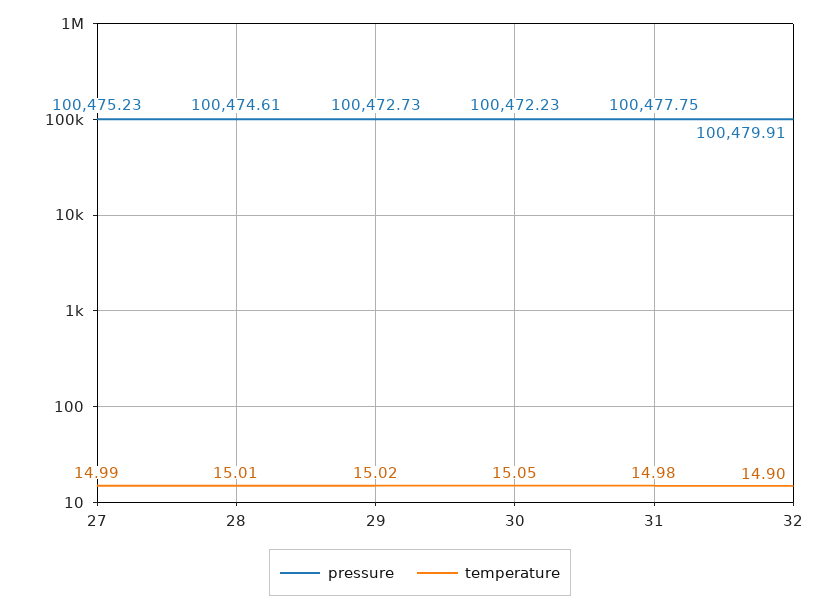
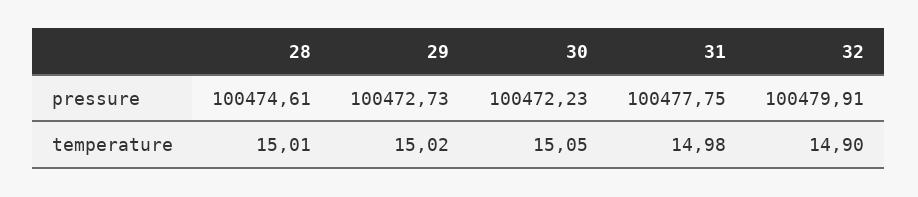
pressure, 27: 100475.23 -> none
temperature, 27: 14.99 -> none

